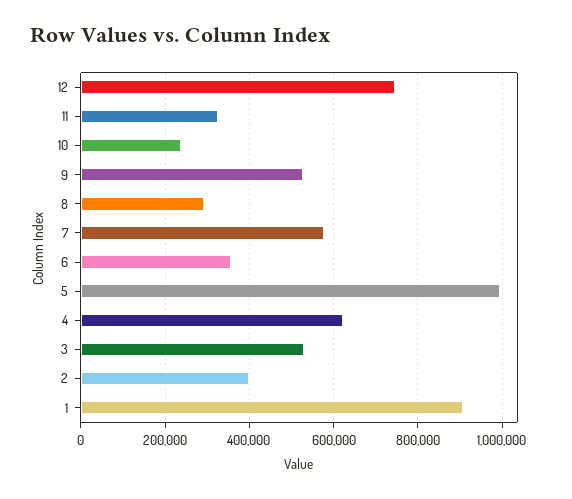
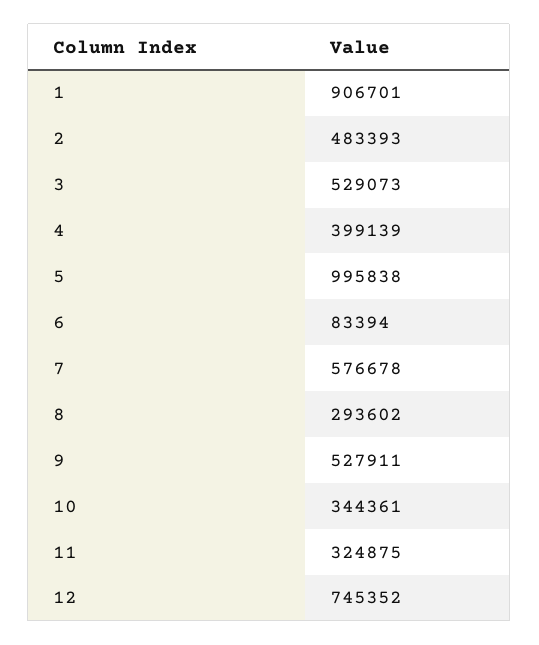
10: 240000 -> 344361
6: 360000 -> 83394
4: 620000 -> 399139
2: 400000 -> 483393

